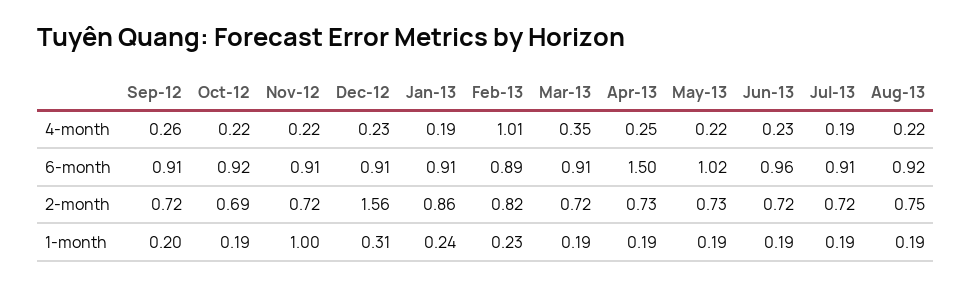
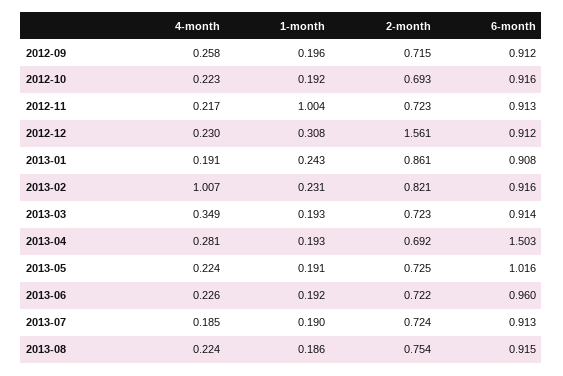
Apr-13, 4-month: 0.25 -> 0.281
Feb-13, 6-month: 0.89 -> 0.916
Apr-13, 2-month: 0.73 -> 0.692

